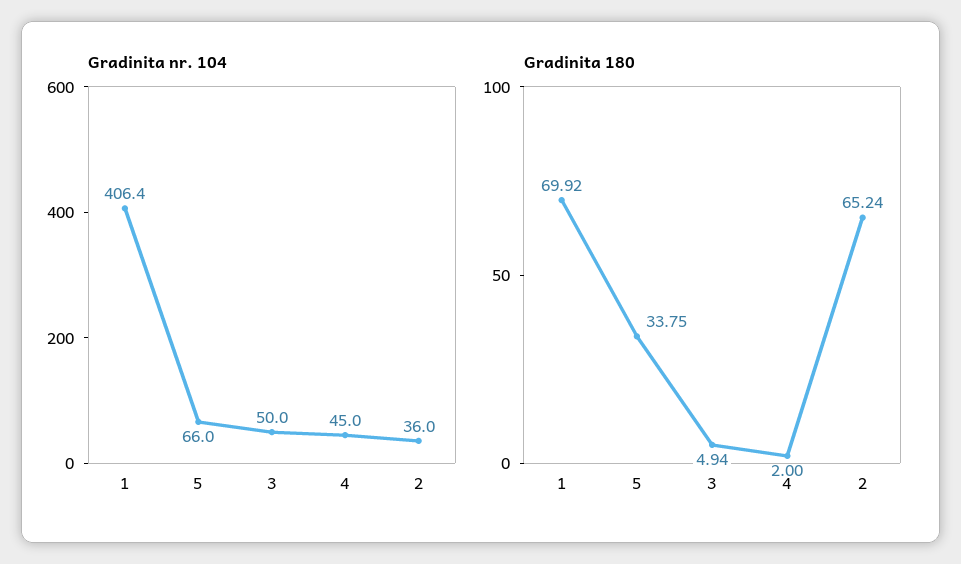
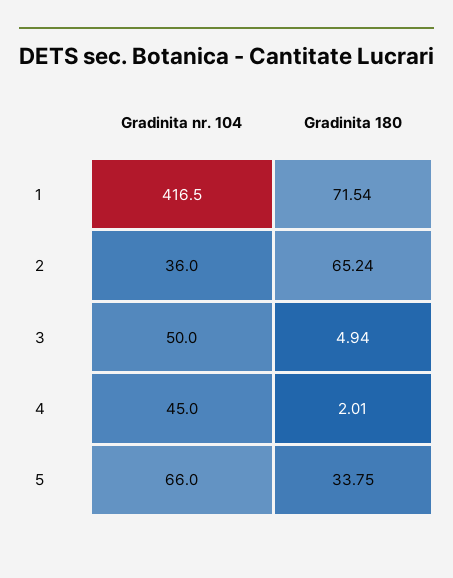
Gradinita nr. 104, 1: 406.4 -> 416.5
Gradinita 180, 1: 69.92 -> 71.54
Gradinita 180, 4: 2 -> 2.01

